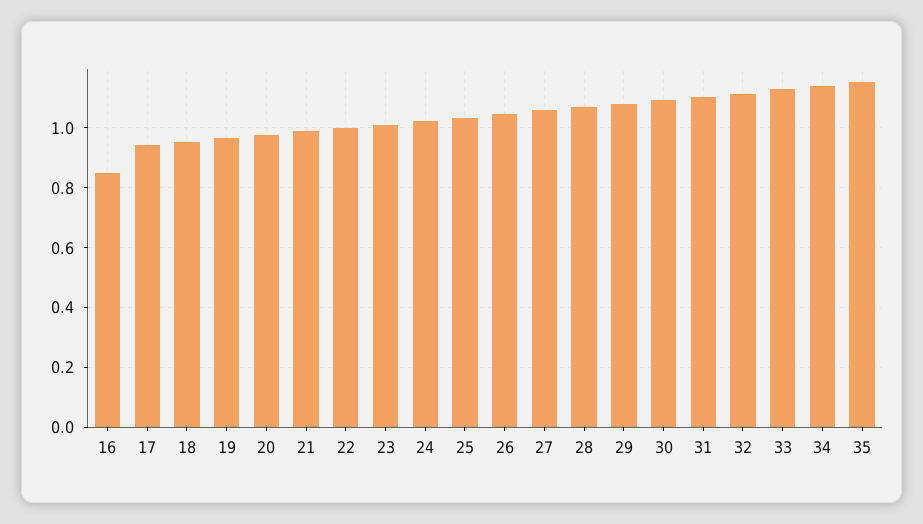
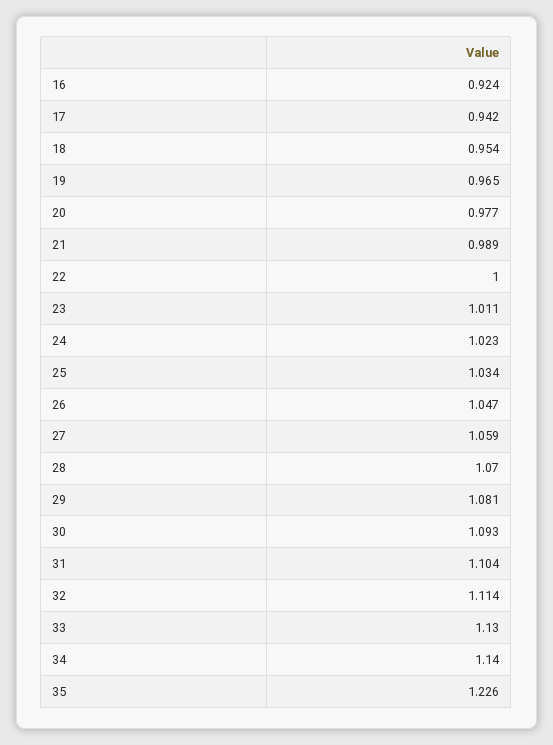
16: 0.85 -> 0.924
35: 1.15 -> 1.226

